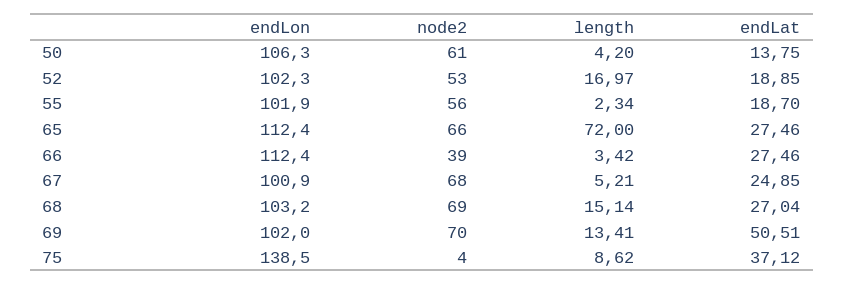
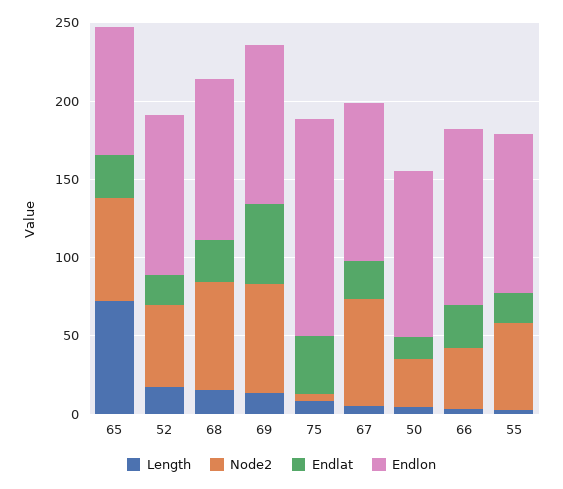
node2, 50: 61 -> 30
endLon, 65: 112.4 -> 80

